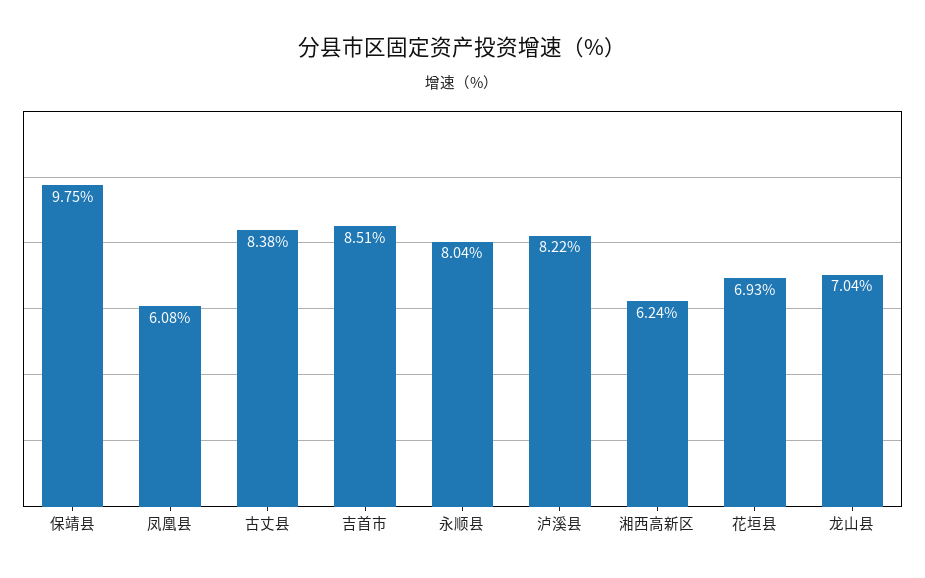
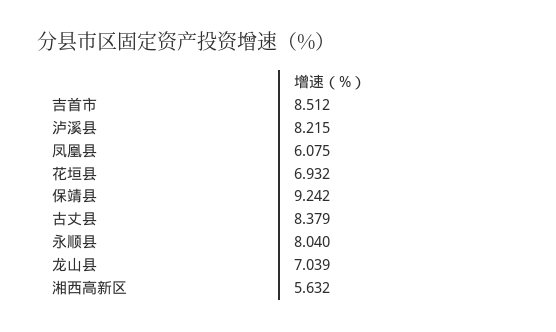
保靖县: 9.75 -> 9.242
湘西高新区: 6.24 -> 5.632

